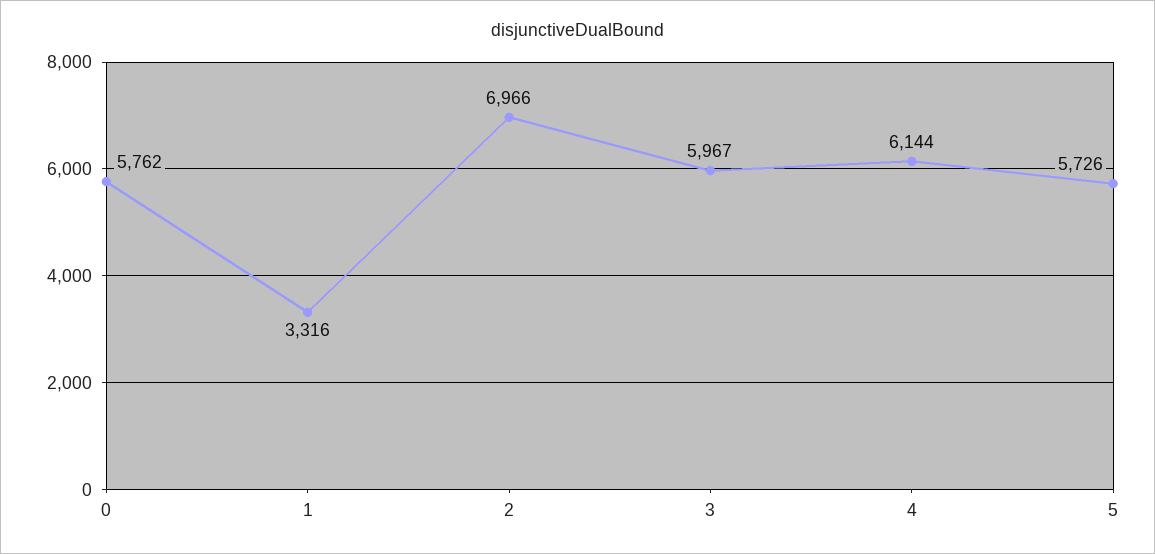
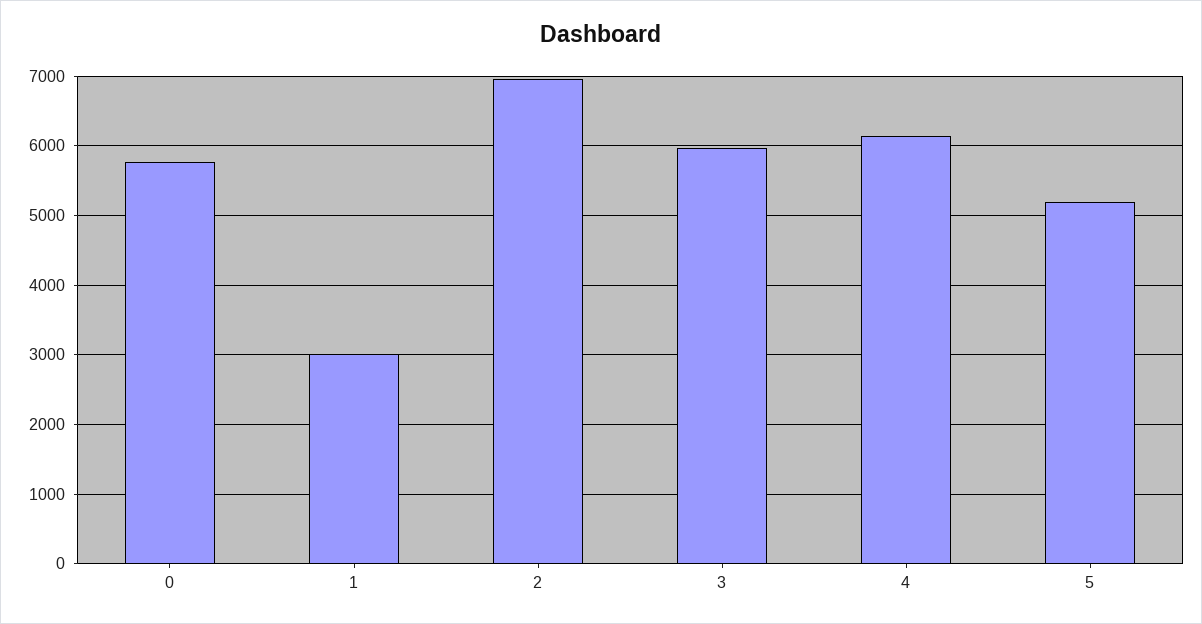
1: 3316 -> 3000
5: 5726 -> 5200

